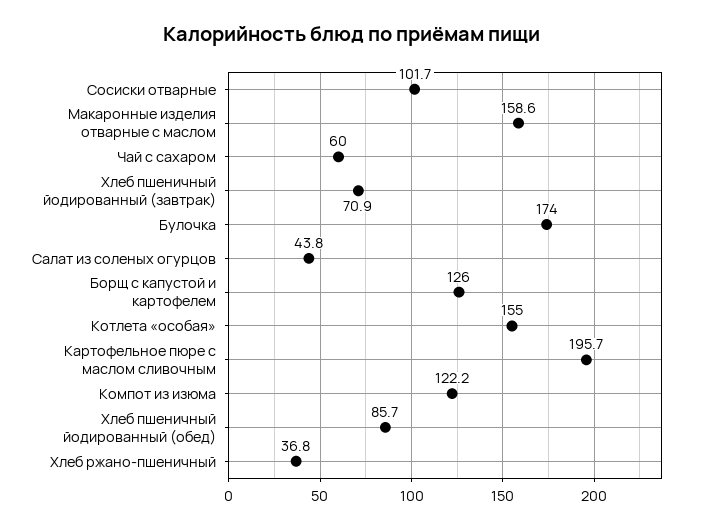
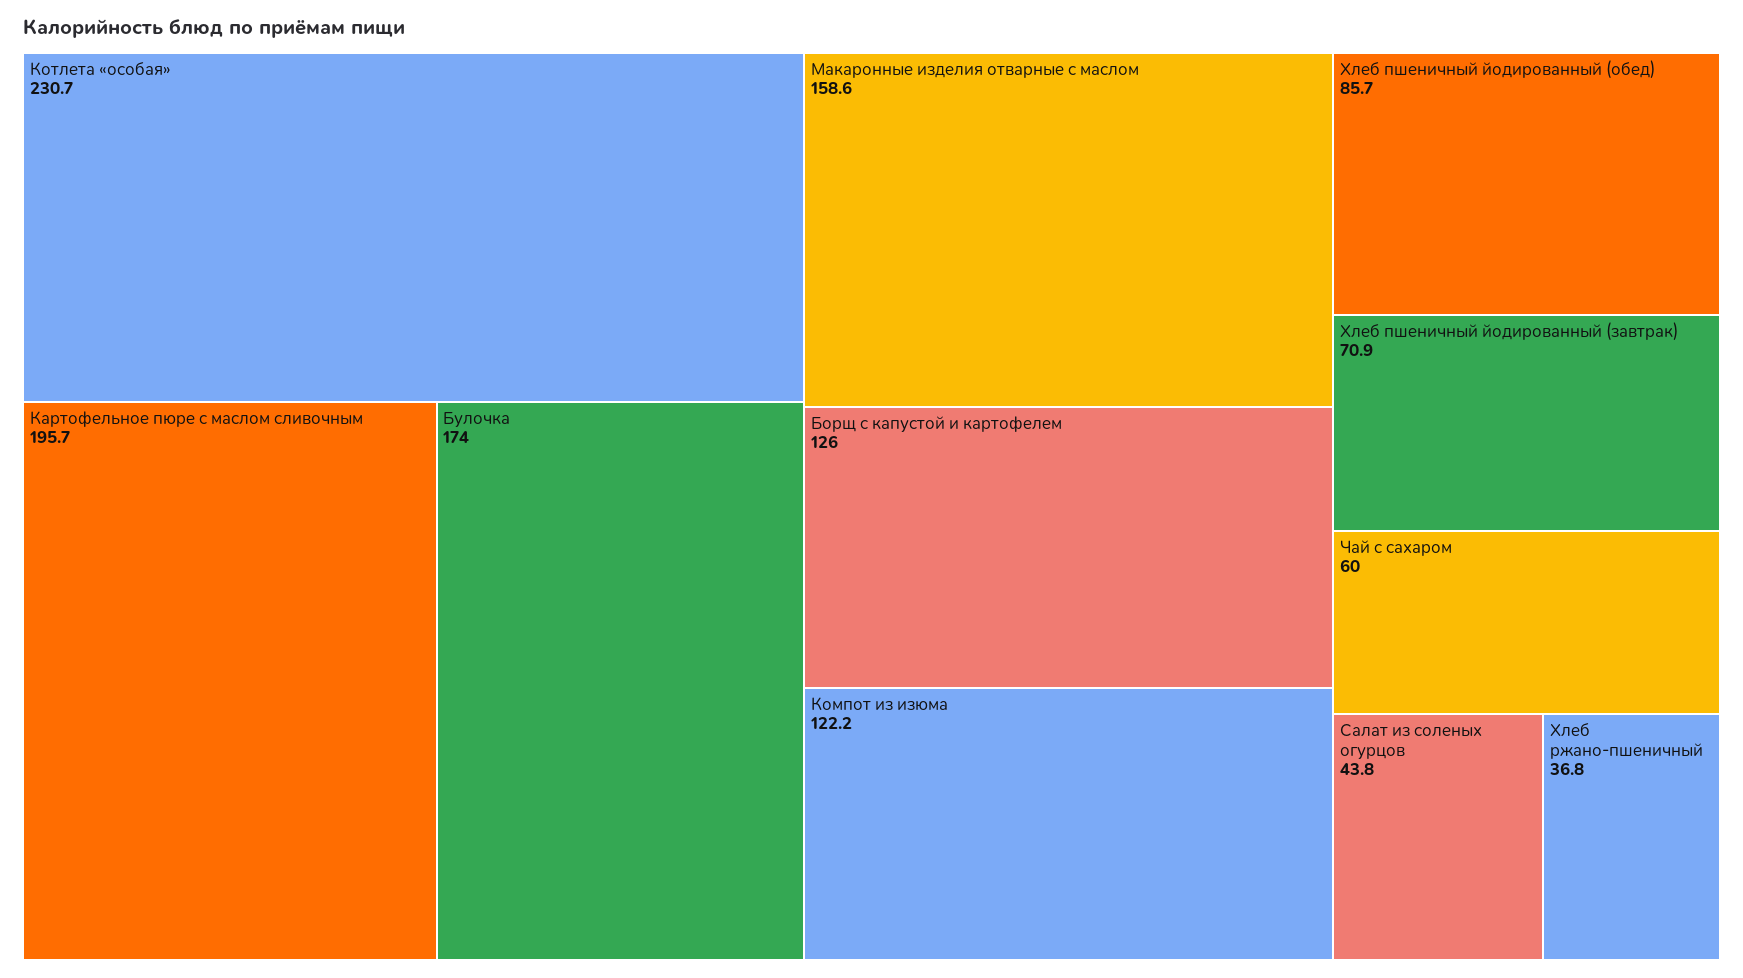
Сосиски отварные: 101.7 -> none
Котлета «особая»: 155 -> 230.7

